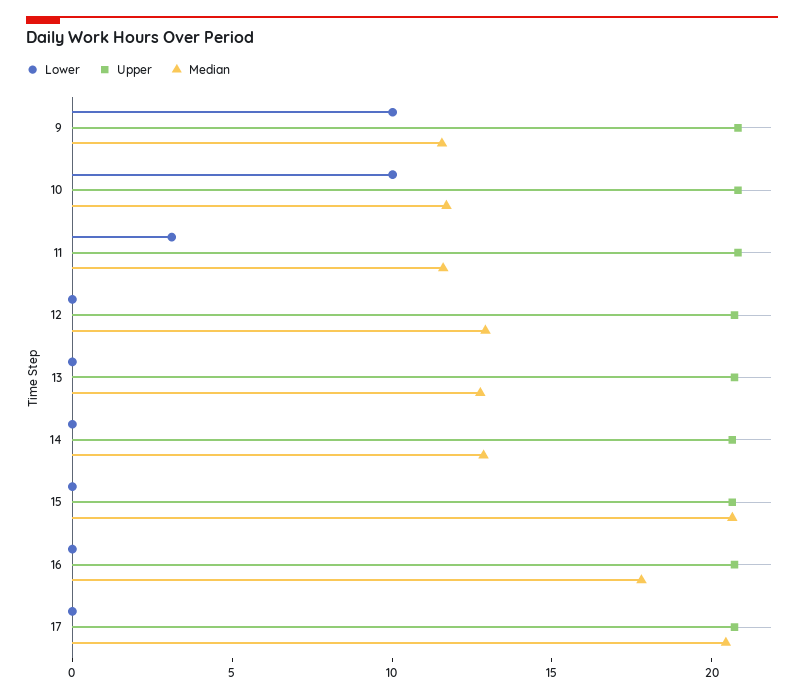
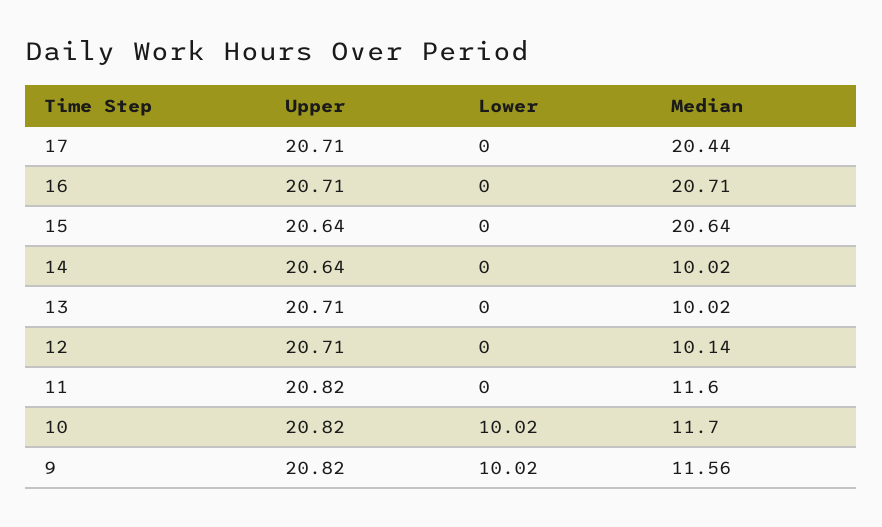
Lower, 11: 3 -> 0
Median, 12: 13 -> 10.14
Median, 13: 13 -> 10.02
Median, 14: 13 -> 10.02
Median, 16: 18 -> 20.71

